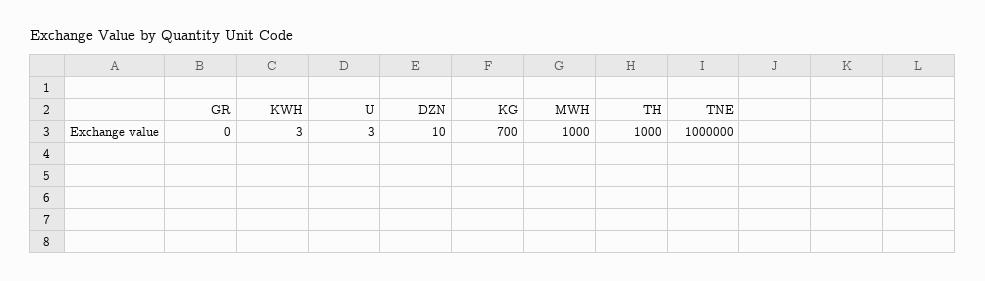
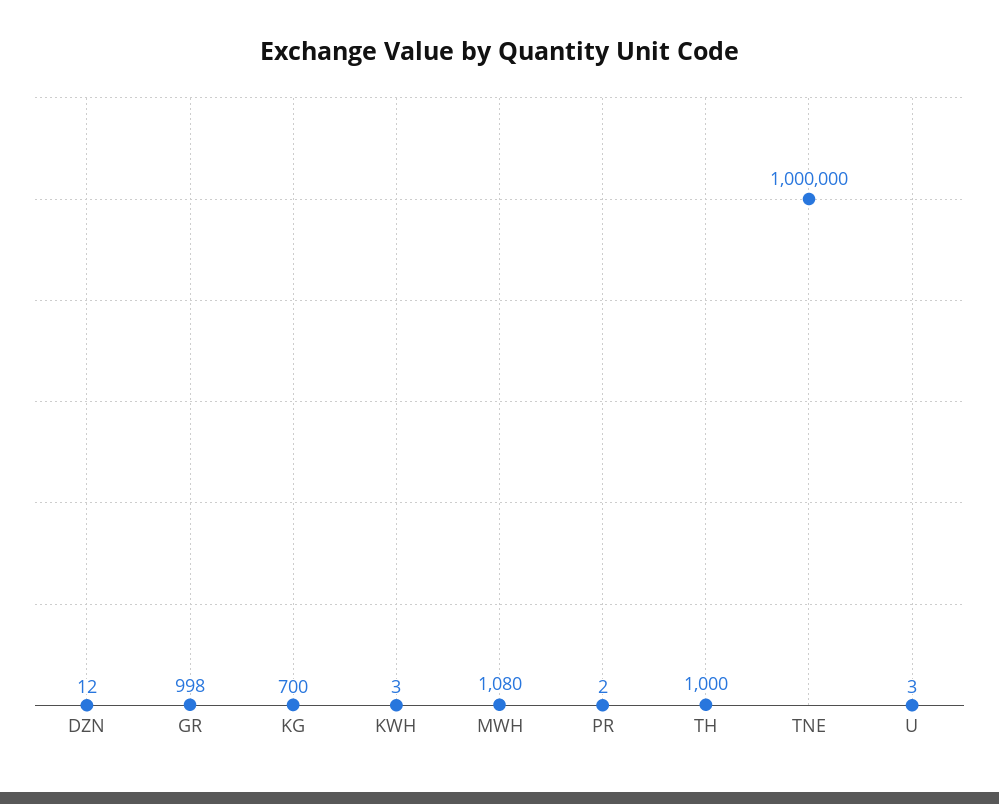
GR: 0 -> 998
DZN: 10 -> 12
MWH: 1000 -> 1080
PR: none -> 2

